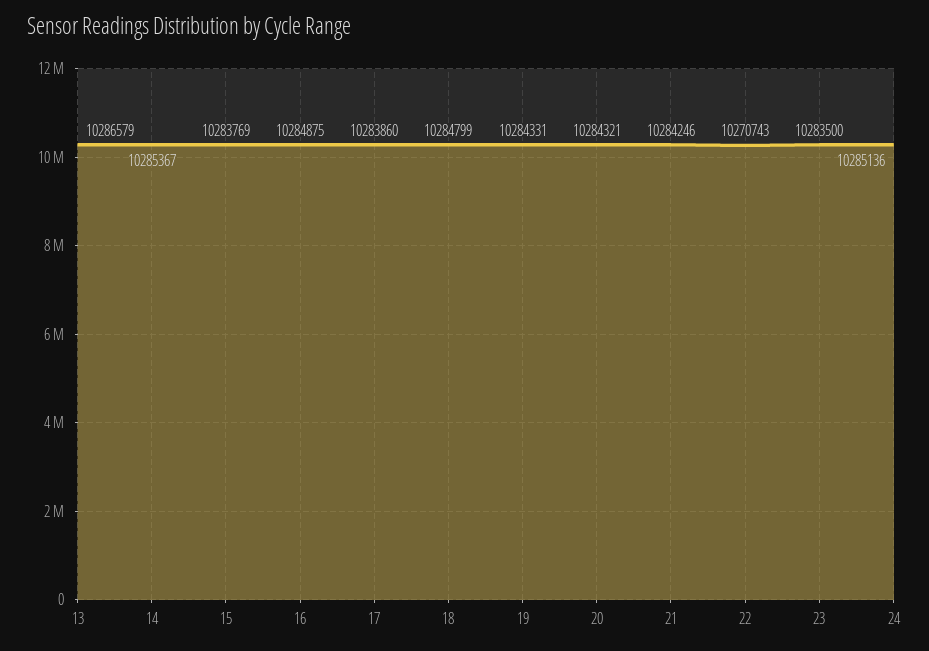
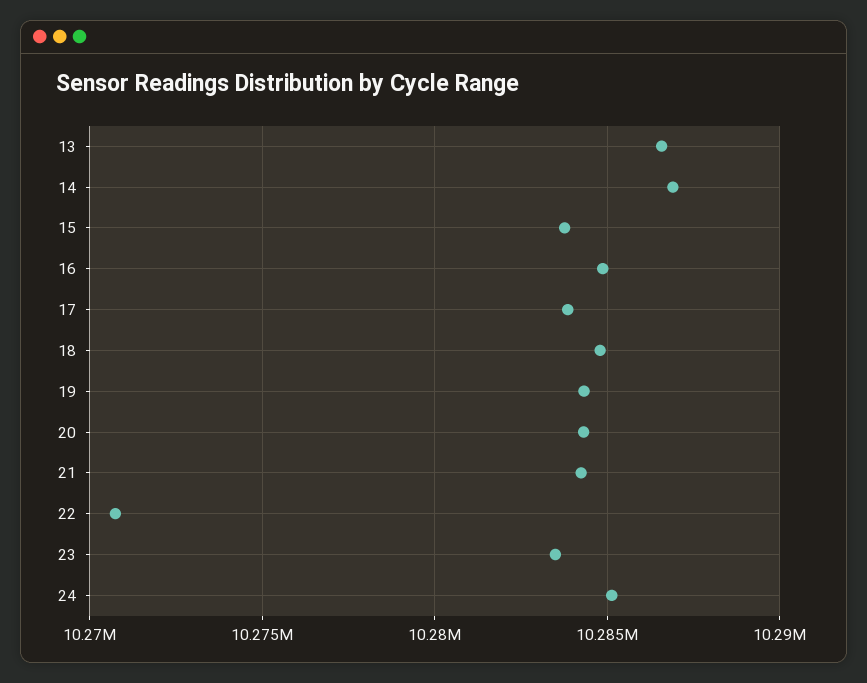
14: 10285367 -> 10287000

